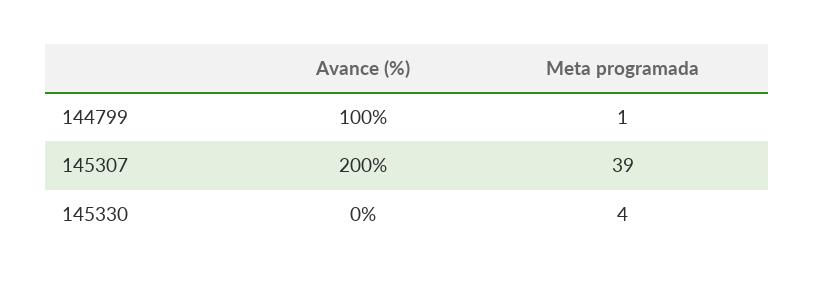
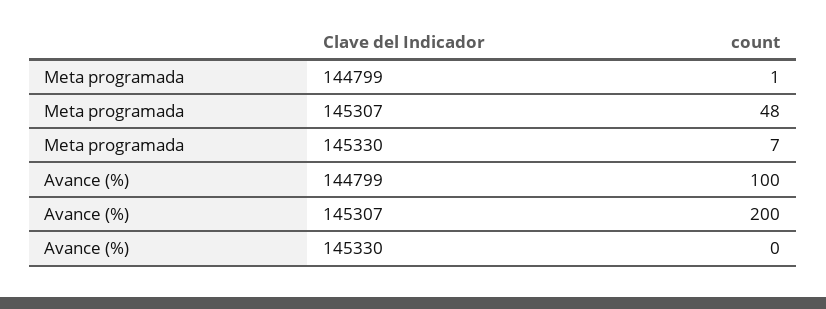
Meta programada, 145307: 39 -> 48
Meta programada, 145330: 4 -> 7

